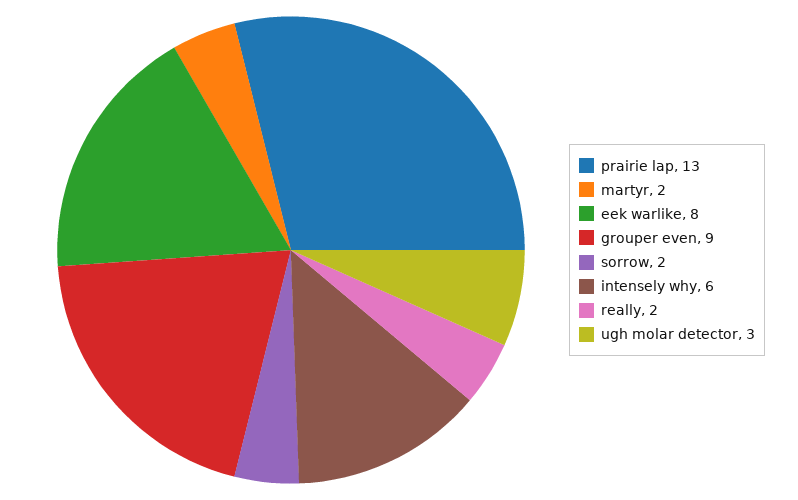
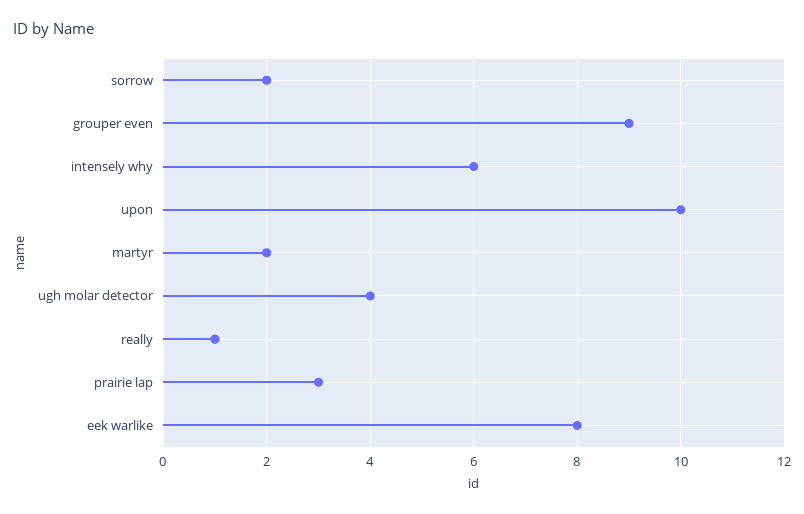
prairie lap: 13 -> 3
really: 2 -> 1
ugh molar detector: 3 -> 4
upon: none -> 10

